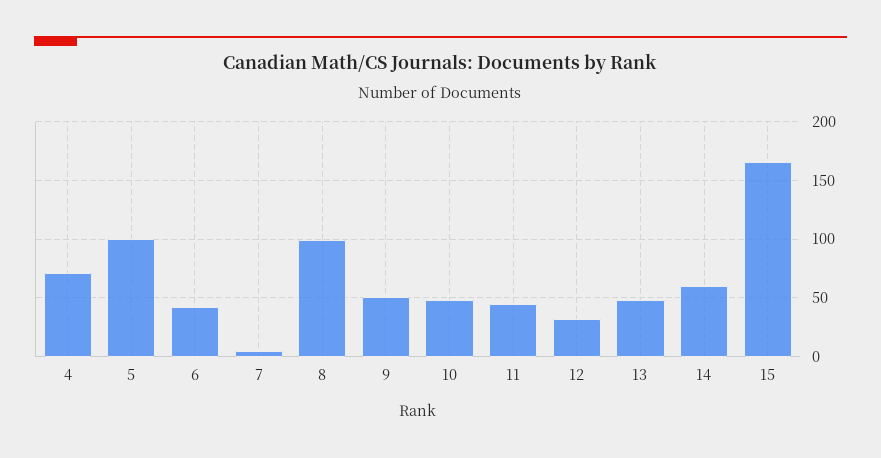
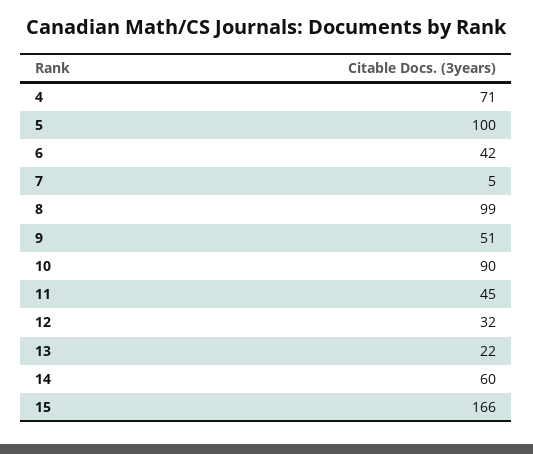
10: 50 -> 90
13: 50 -> 22

